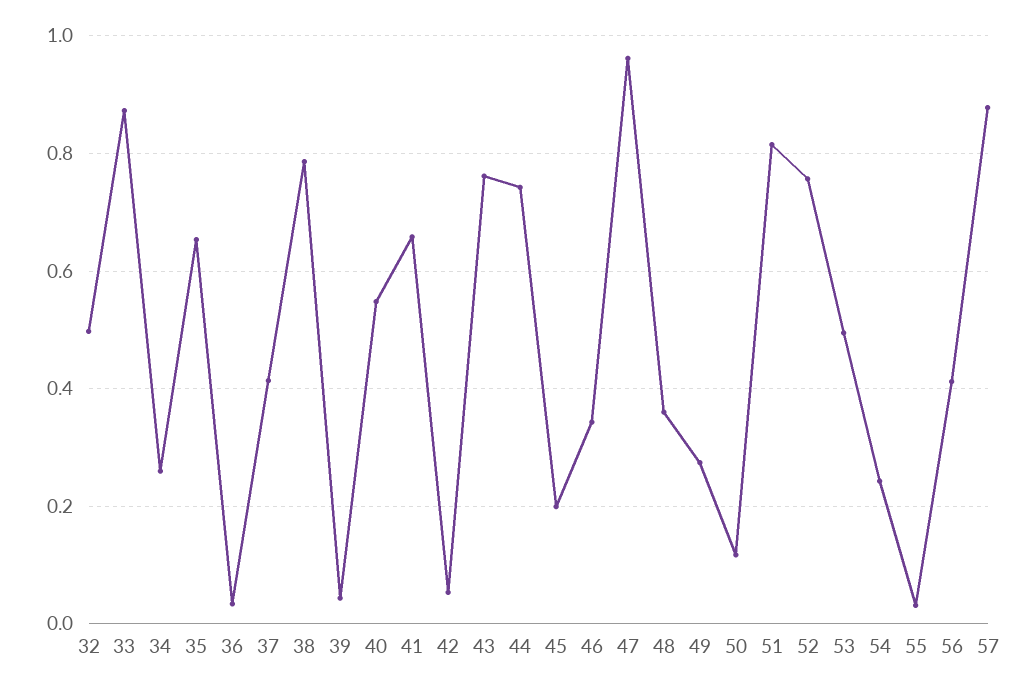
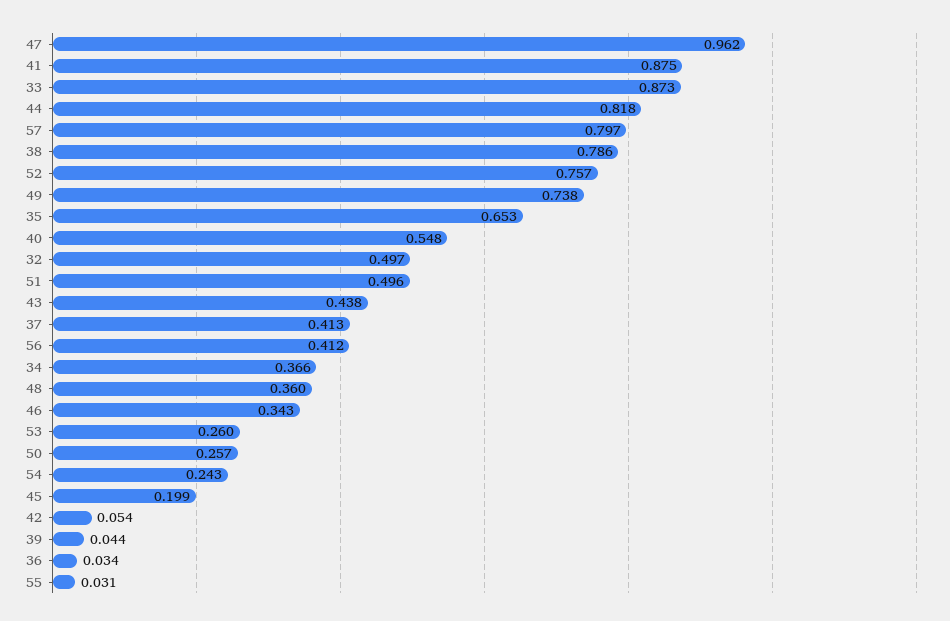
34: 0.26 -> 0.366
41: 0.66 -> 0.875
43: 0.76 -> 0.438
44: 0.74 -> 0.818
49: 0.28 -> 0.738
50: 0.12 -> 0.257
51: 0.82 -> 0.496
53: 0.5 -> 0.26
57: 0.88 -> 0.797

